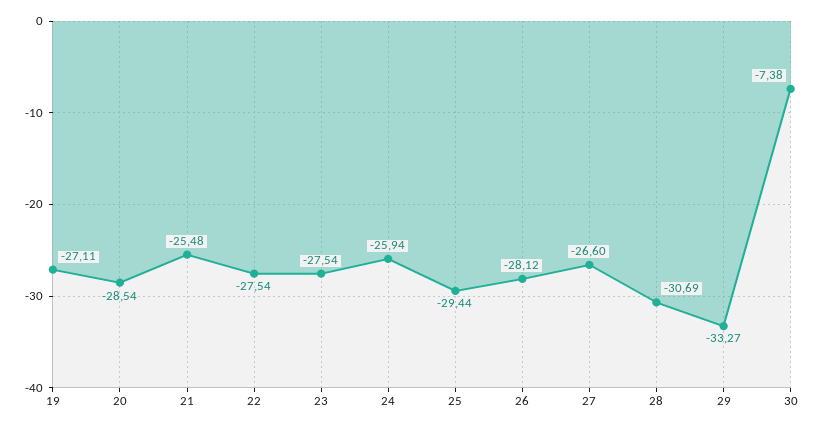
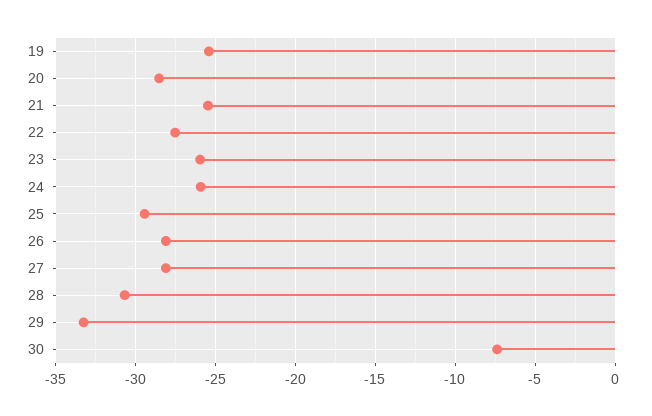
19: -27.11 -> -25.5
23: -27.54 -> -26
27: -26.6 -> -28

